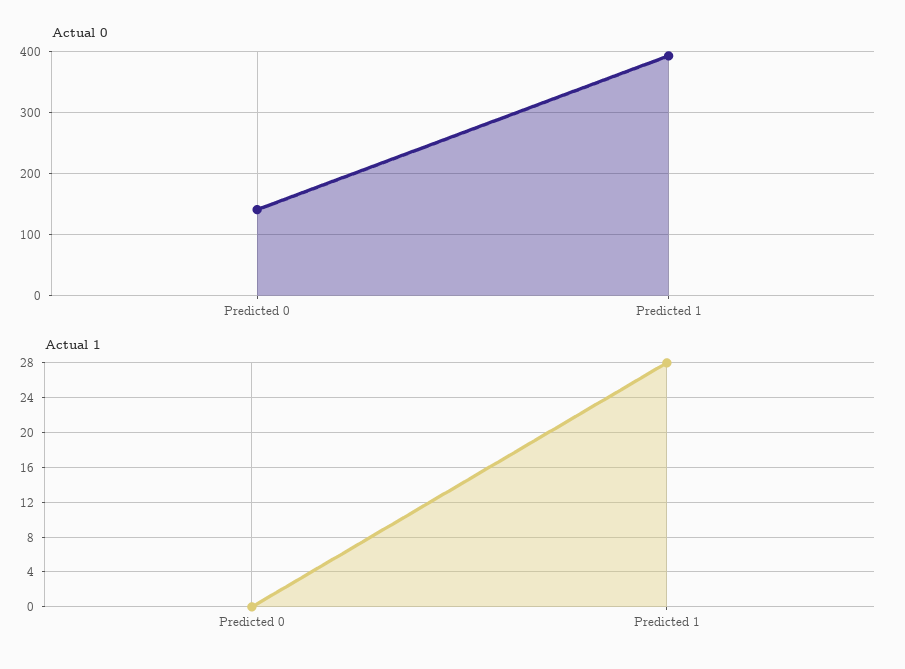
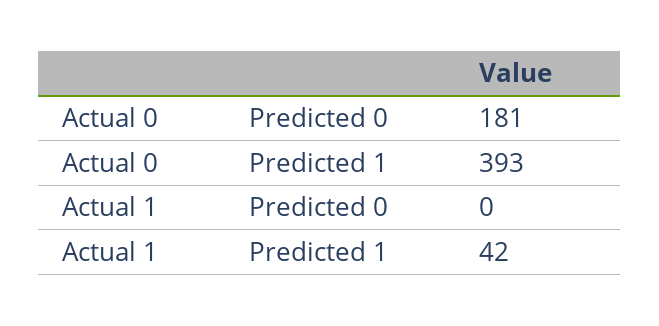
Actual 0, Predicted 0: 140 -> 181
Actual 1, Predicted 1: 28 -> 42

